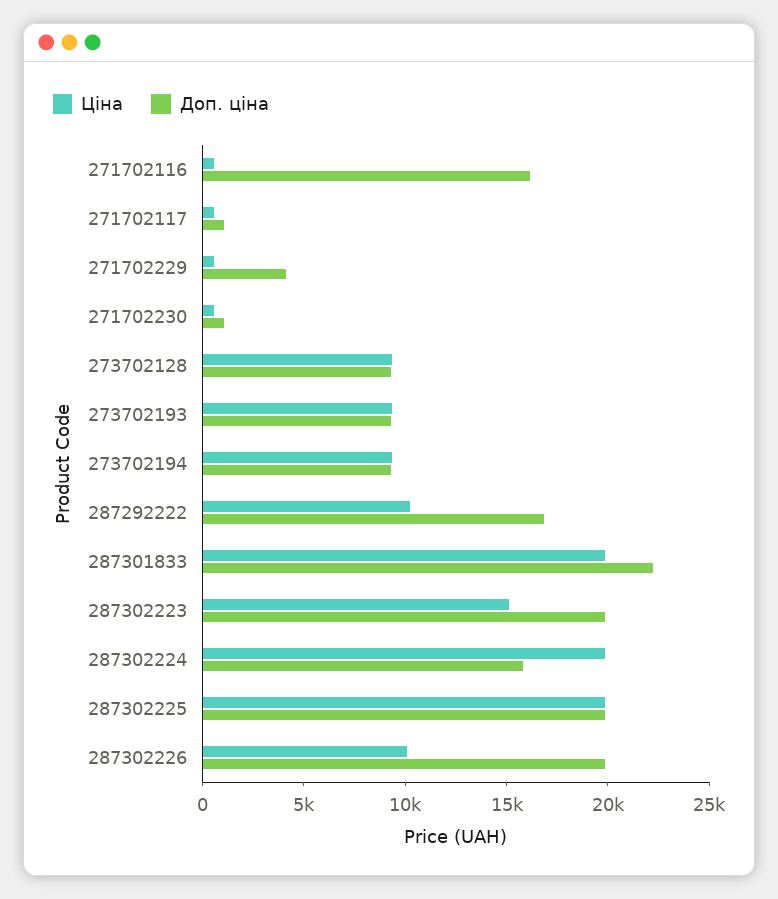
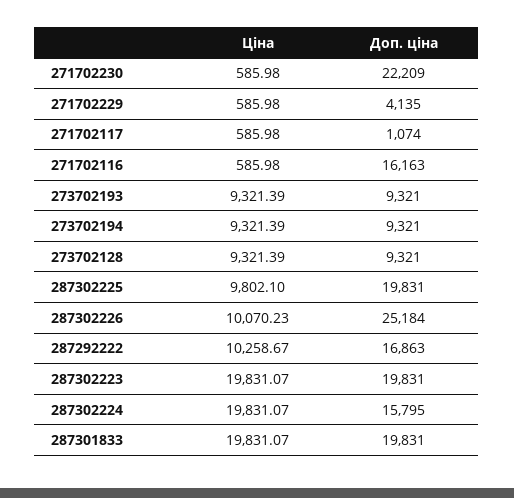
Доп. ціна, 271702230: 1000 -> 22209
Доп. ціна, 287301833: 22000 -> 19831
Ціна, 287302223: 15000 -> 19831.07
Ціна, 287302225: 20000 -> 9802.1
Доп. ціна, 287302226: 20000 -> 25184

